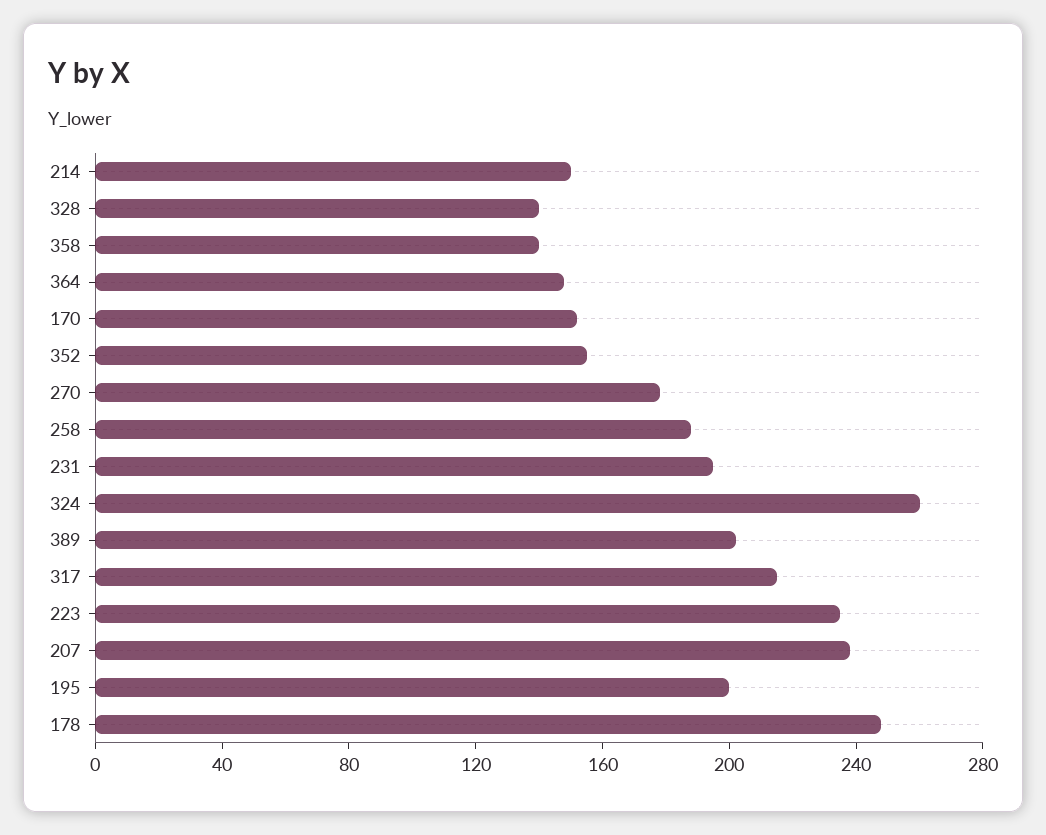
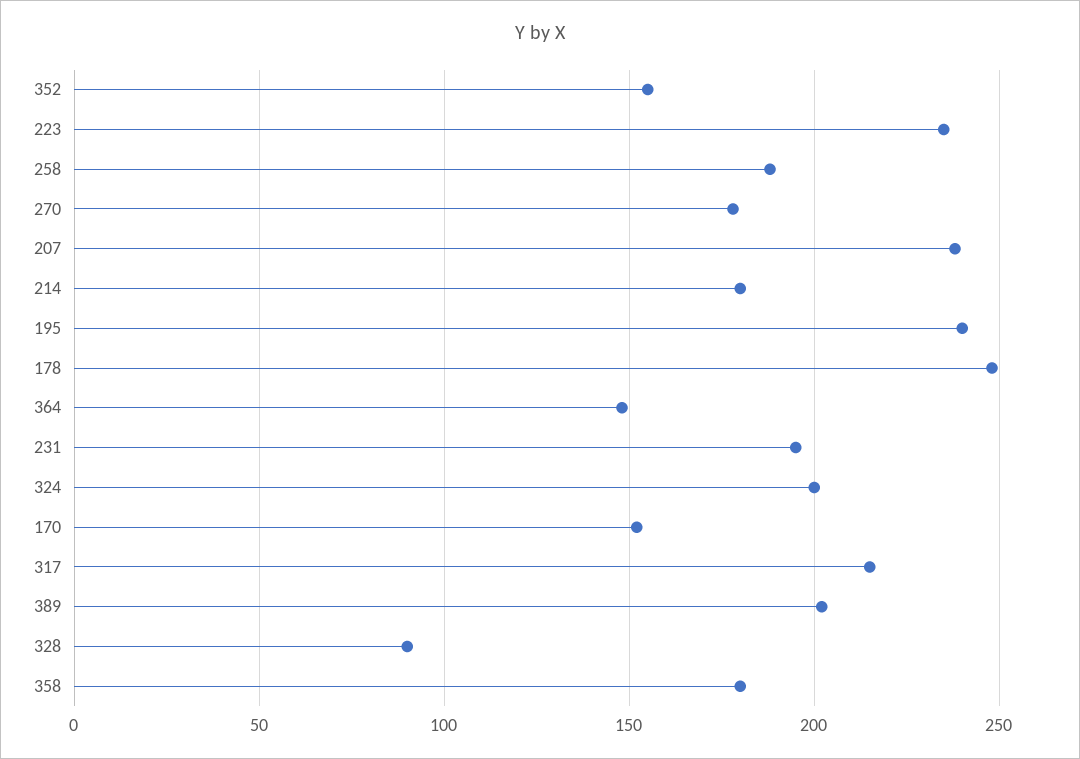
214: 150 -> 180
328: 140 -> 90
358: 140 -> 180
324: 260 -> 200
195: 200 -> 240

